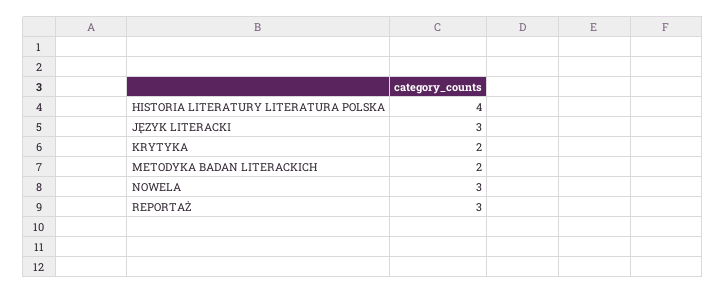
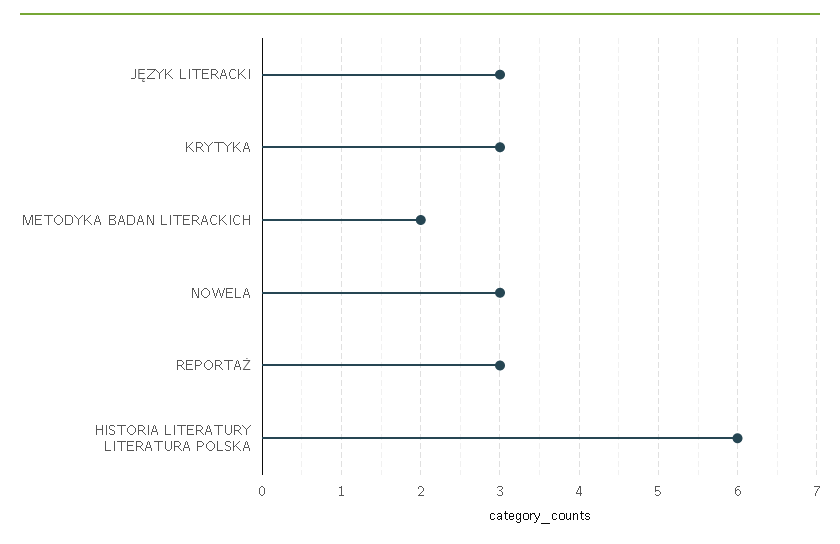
HISTORIA LITERATURY LITERATURA POLSKA: 4 -> 6
KRYTYKA: 2 -> 3

